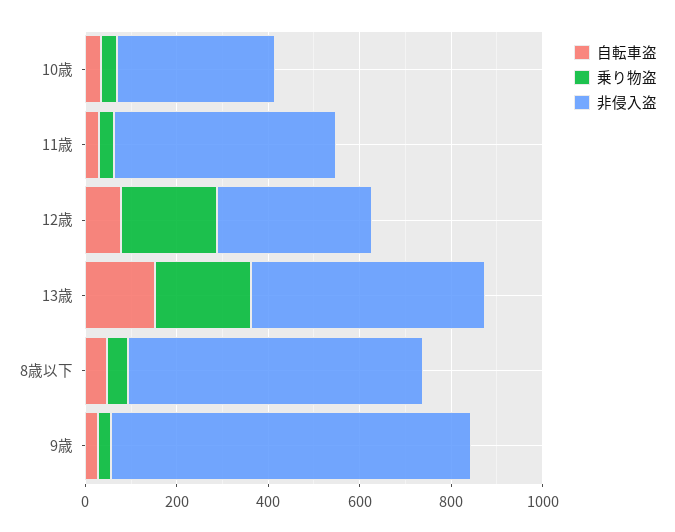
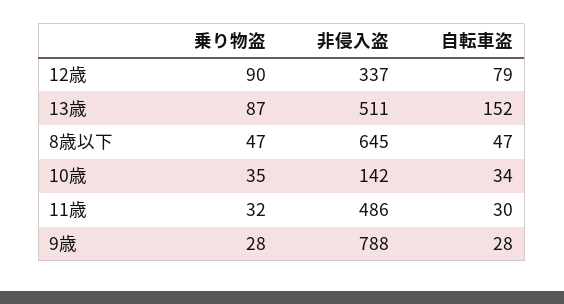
非侵入盗, 10歳: 350 -> 142
乗り物盗, 12歳: 200 -> 90
乗り物盗, 13歳: 200 -> 87

